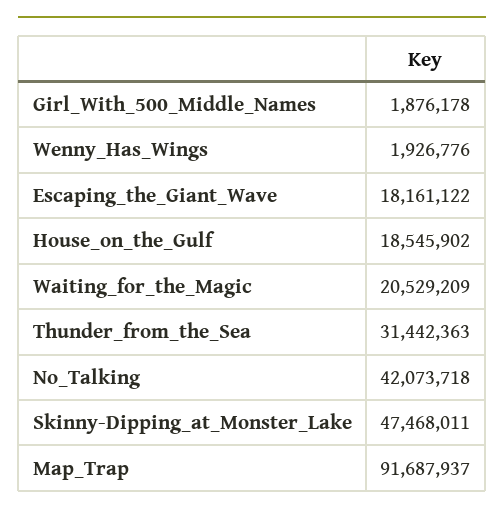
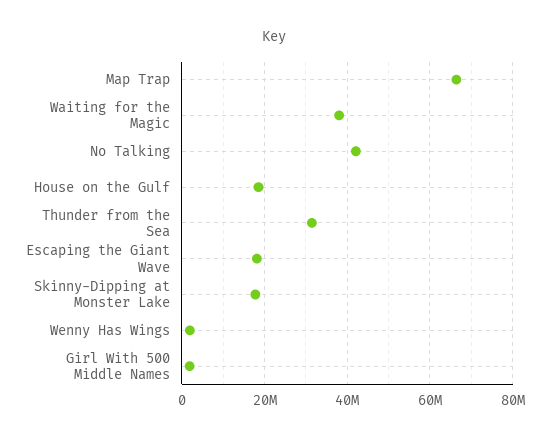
Waiting_for_the_Magic: 20529209 -> 38000000
Skinny-Dipping_at_Monster_Lake: 47468011 -> 18000000
Map_Trap: 91687937 -> 66000000

